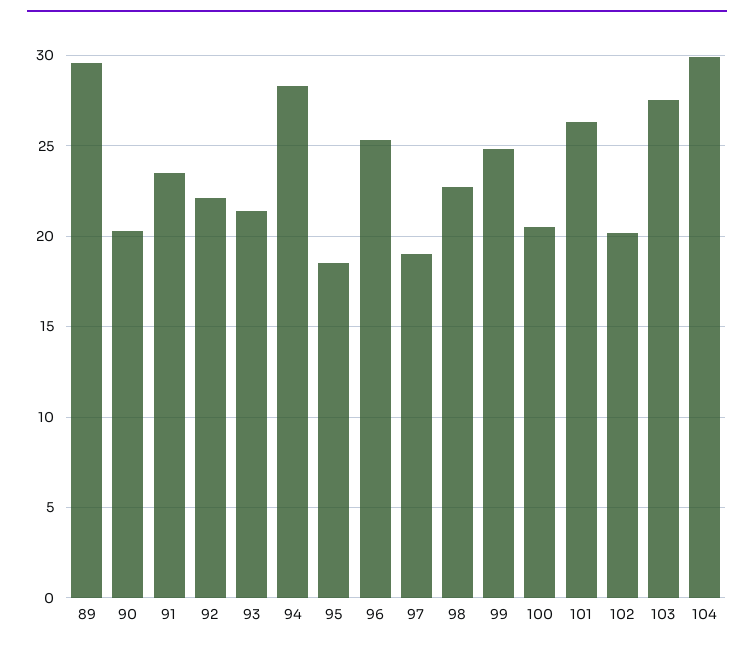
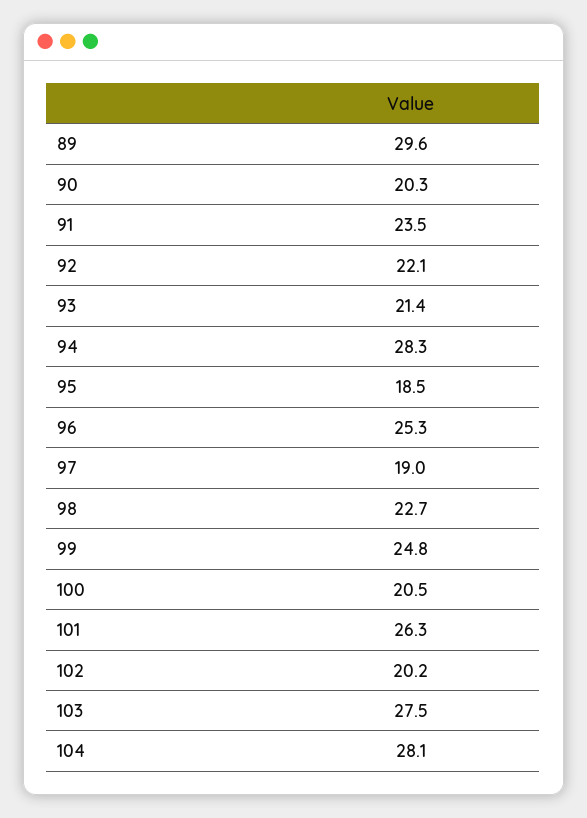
104: 30 -> 28.1

